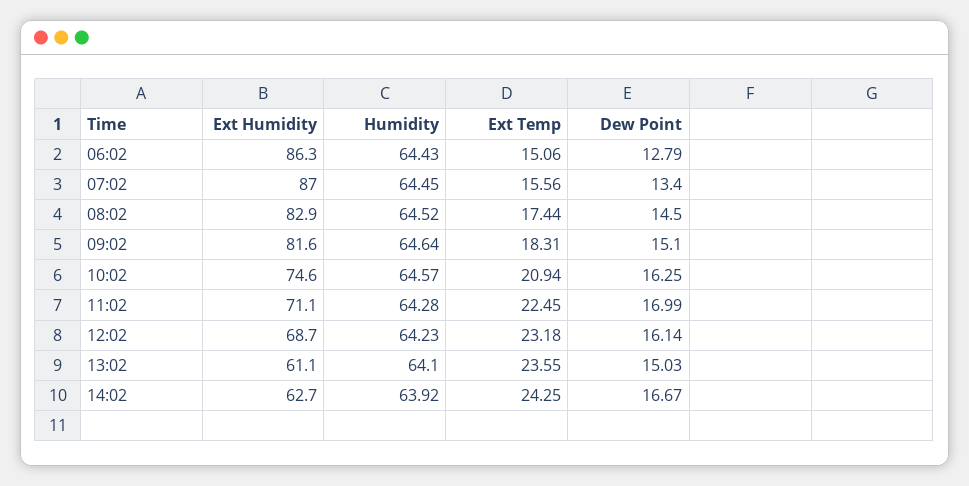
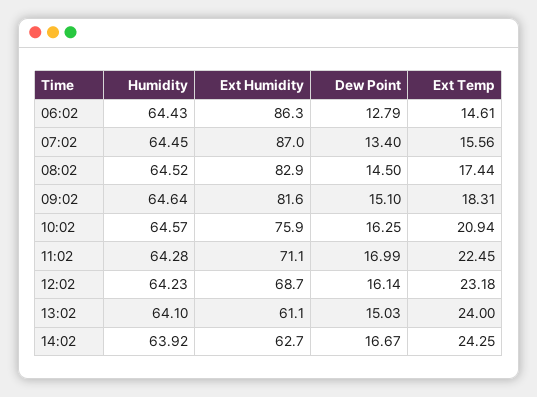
Ext Temp, 06:02: 15.06 -> 14.61
Ext Humidity, 10:02: 74.6 -> 75.9
Ext Temp, 13:02: 23.55 -> 24

